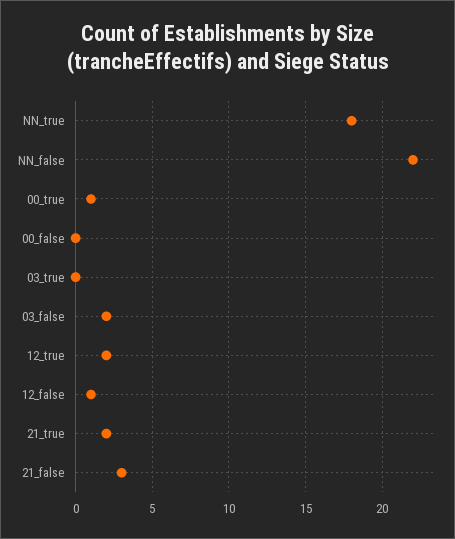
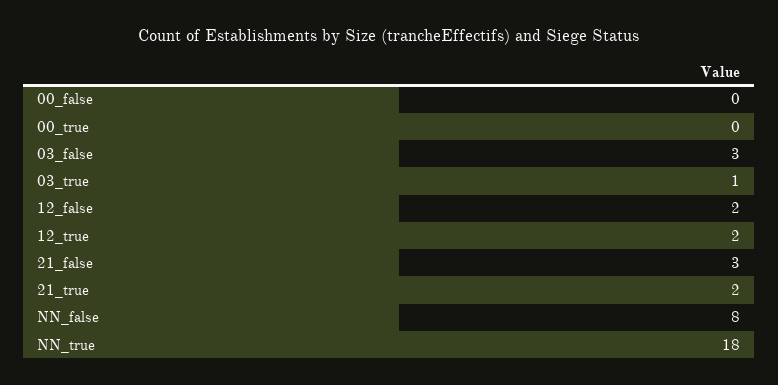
NN_false: 22 -> 8
00_true: 1 -> 0
03_true: 0 -> 1
03_false: 2 -> 3
12_false: 1 -> 2

